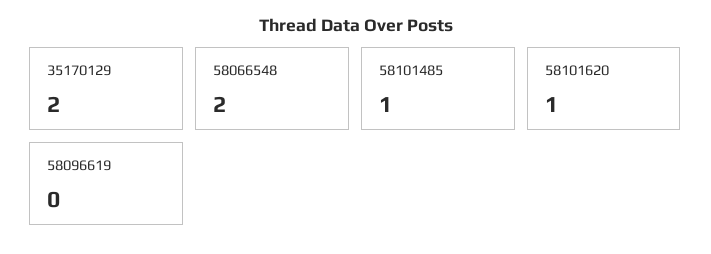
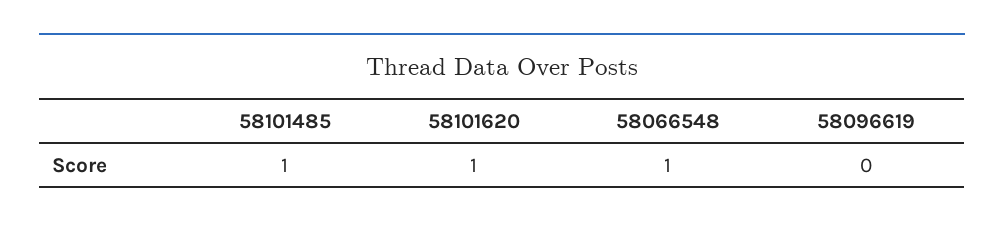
35170129: 2 -> none
58066548: 2 -> 1

